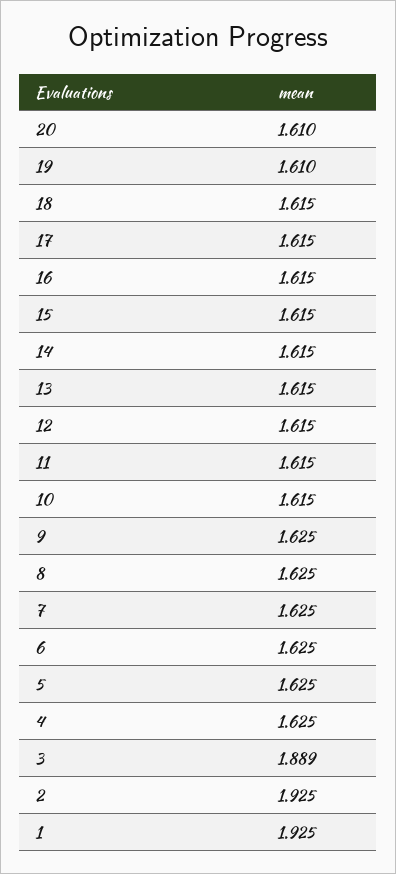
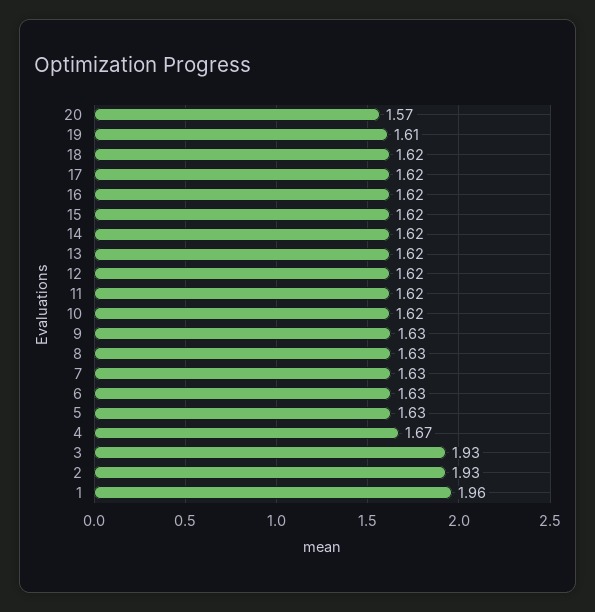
20: 1.61 -> 1.57
4: 1.625 -> 1.67
3: 1.889 -> 1.93
1: 1.925 -> 1.96

